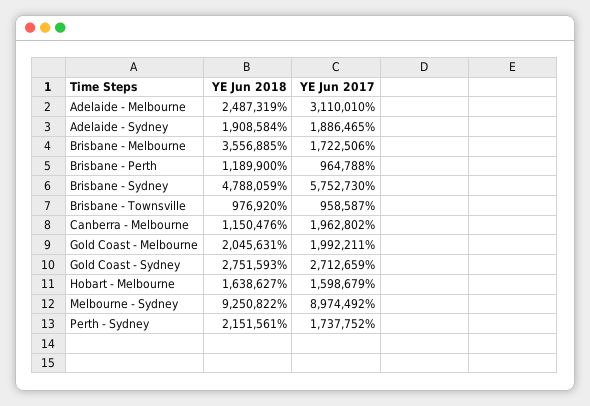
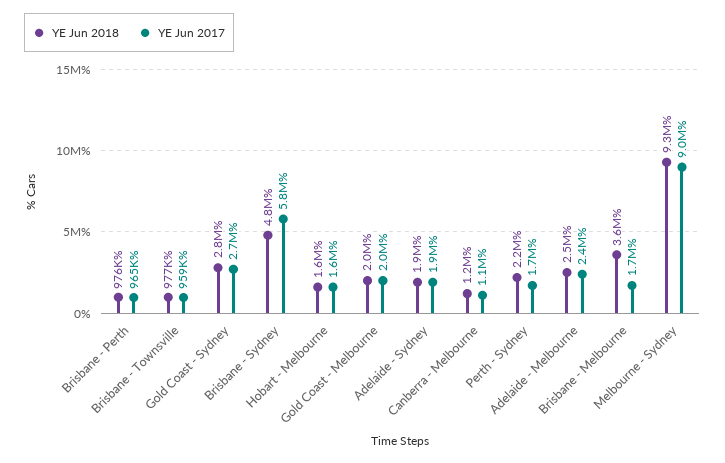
YE Jun 2017, Adelaide - Melbourne: 3110010 -> 2400000
YE Jun 2018, Brisbane - Perth: 1189900 -> 976000
YE Jun 2017, Canberra - Melbourne: 1962802 -> 1100000

